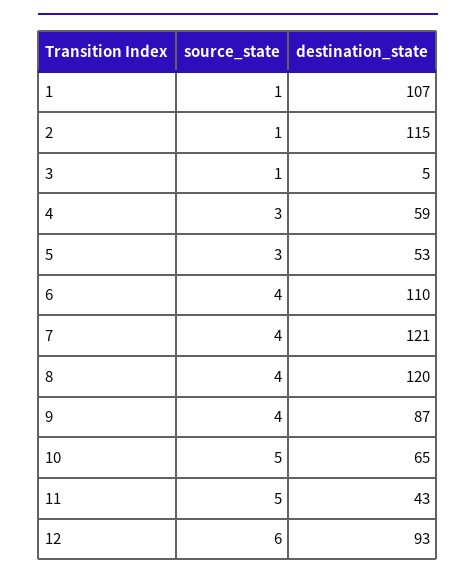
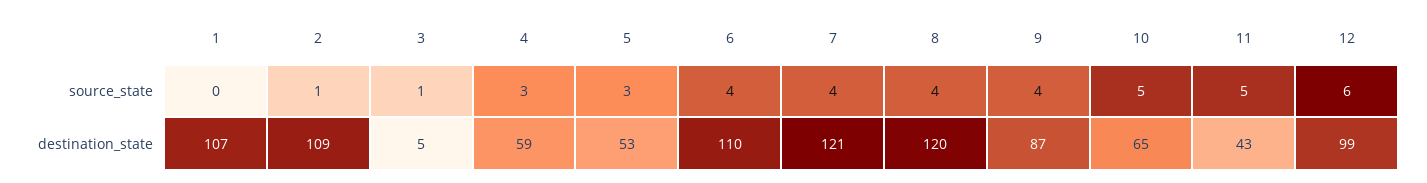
source_state, 1: 1 -> 0
destination_state, 2: 115 -> 109
destination_state, 12: 93 -> 99

